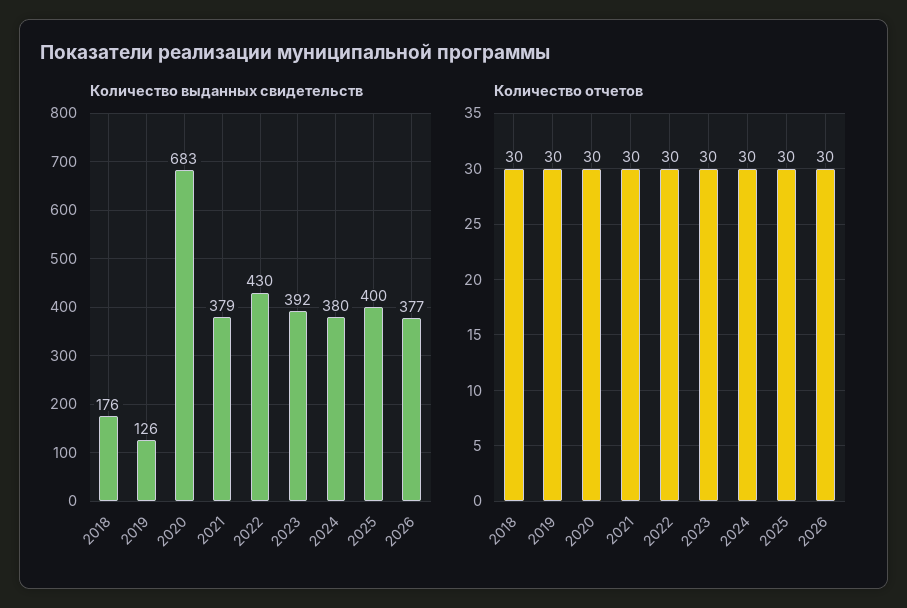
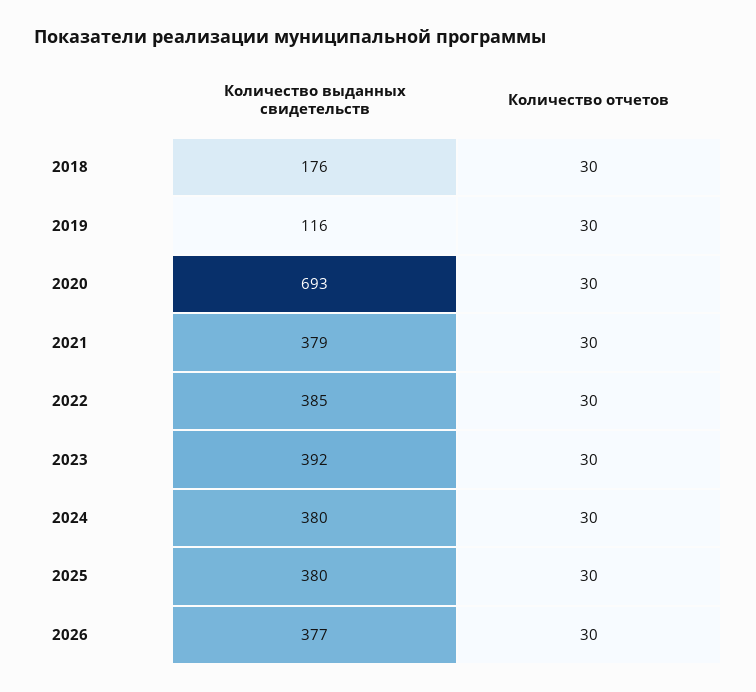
Количество выданных свидетельств, 2019: 126 -> 116
Количество выданных свидетельств, 2020: 683 -> 693
Количество выданных свидетельств, 2022: 430 -> 385
Количество выданных свидетельств, 2025: 400 -> 380

